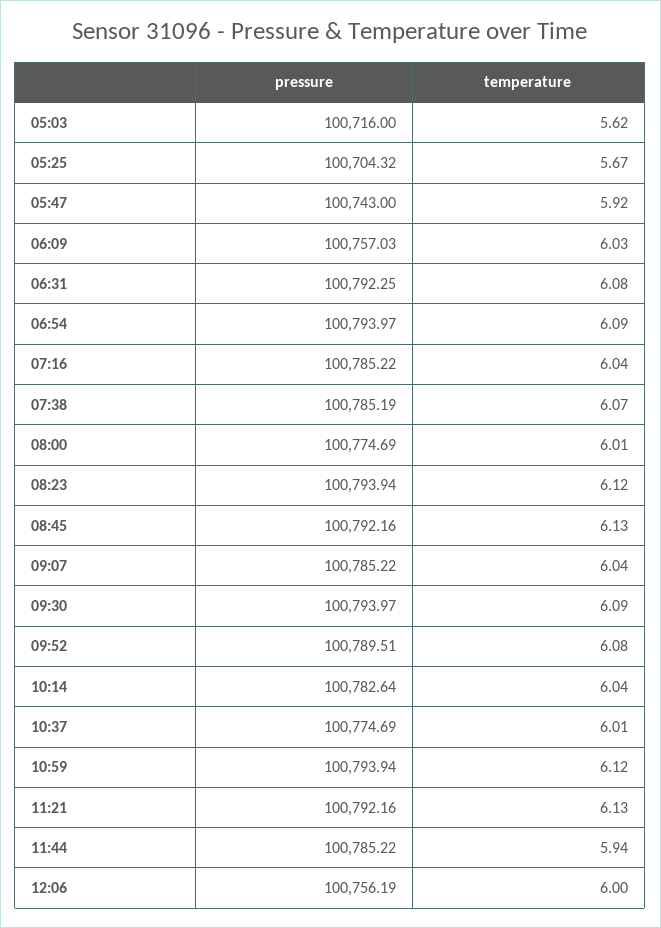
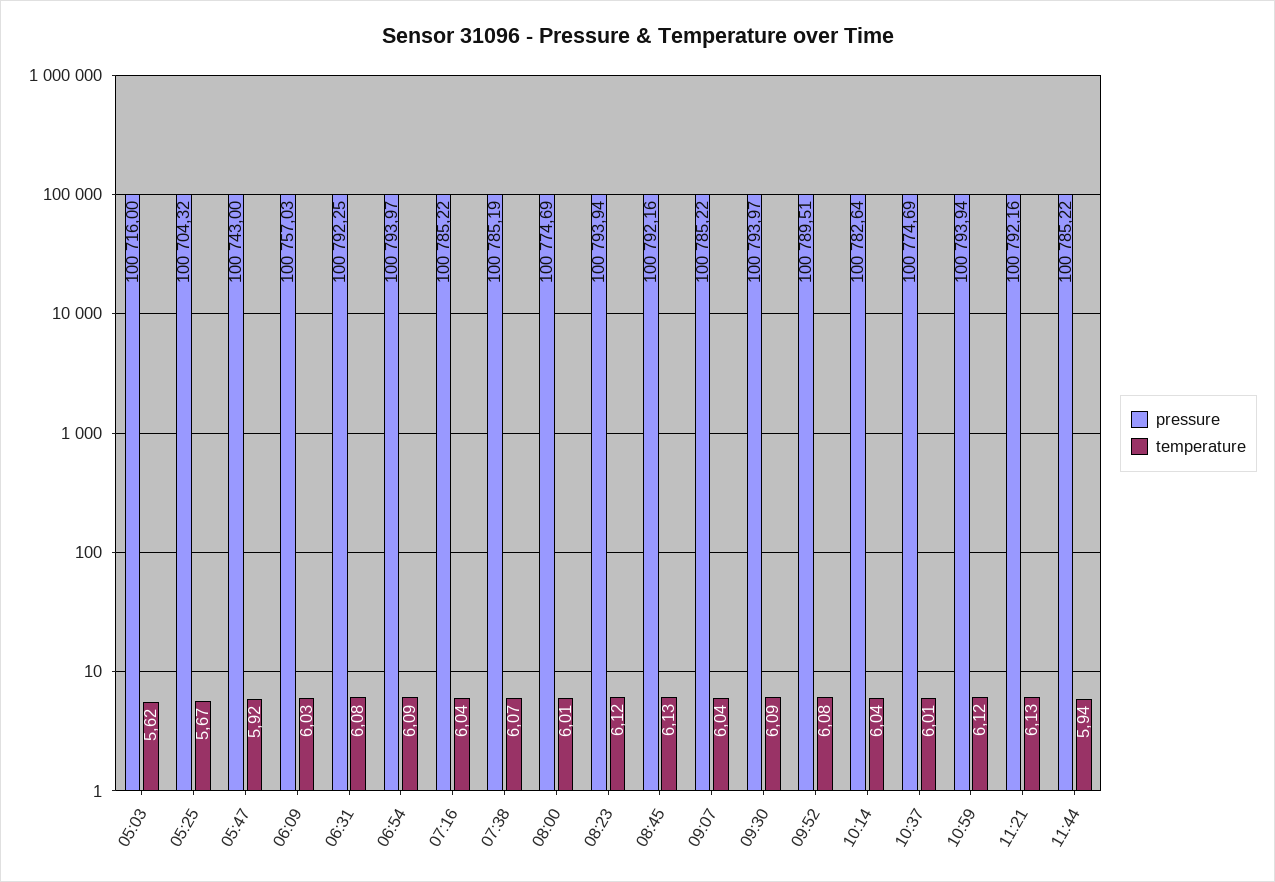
pressure, 12:06: 100756.19 -> none
temperature, 12:06: 6 -> none

